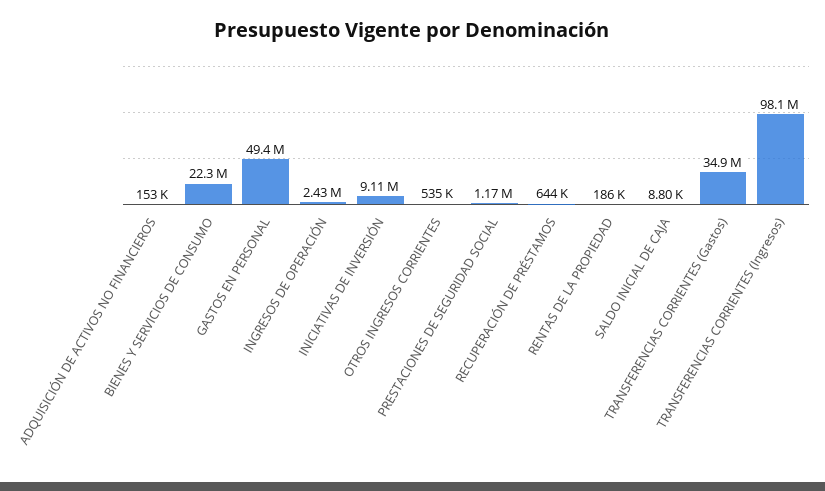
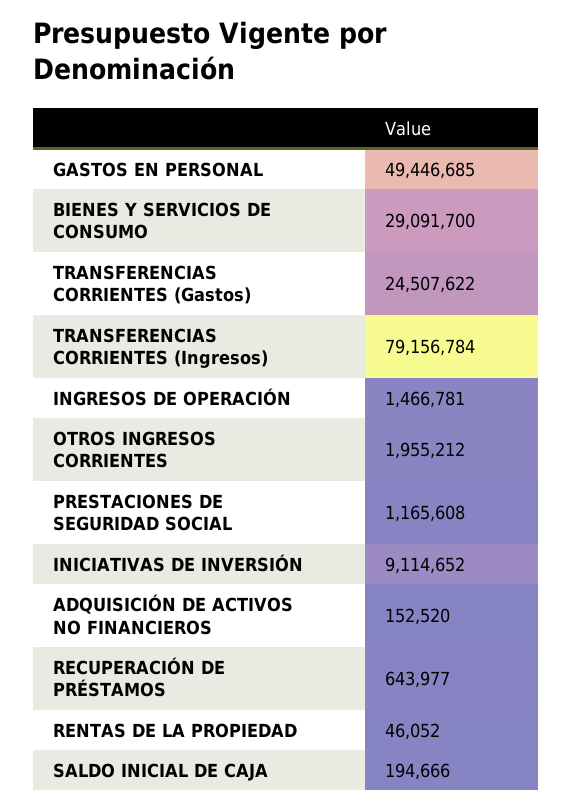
BIENES Y SERVICIOS DE CONSUMO: 22300000 -> 29091700
INGRESOS DE OPERACIÓN: 2430000 -> 1466781
OTROS INGRESOS CORRIENTES: 535000 -> 1955212
RENTAS DE LA PROPIEDAD: 186000 -> 46052
SALDO INICIAL DE CAJA: 8800 -> 194666
TRANSFERENCIAS CORRIENTES (Gastos): 34900000 -> 24507622
TRANSFERENCIAS CORRIENTES (Ingresos): 98100000 -> 79156784

